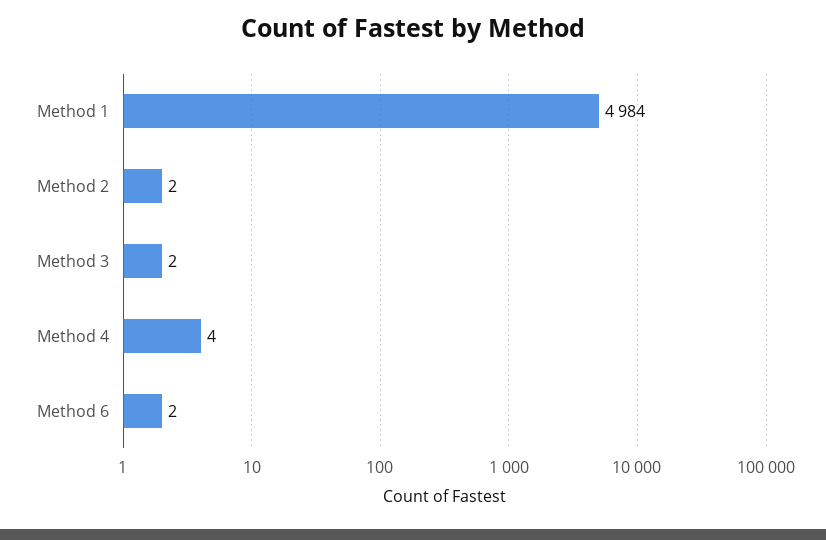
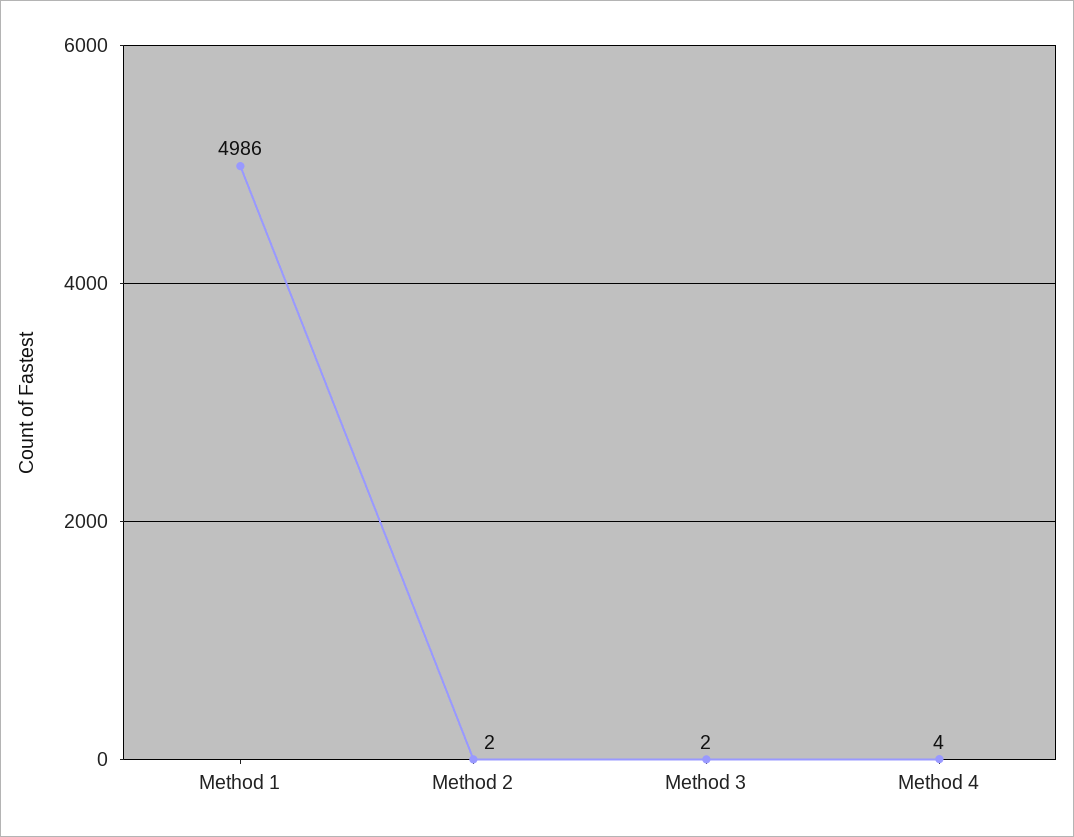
Method 1: 4984 -> 4986
Method 6: 2 -> none

